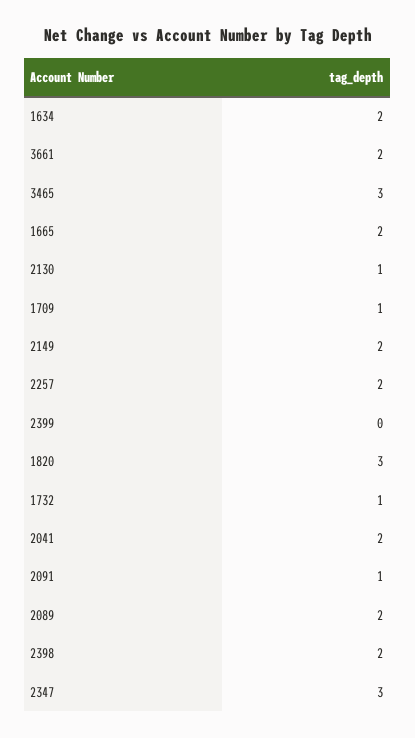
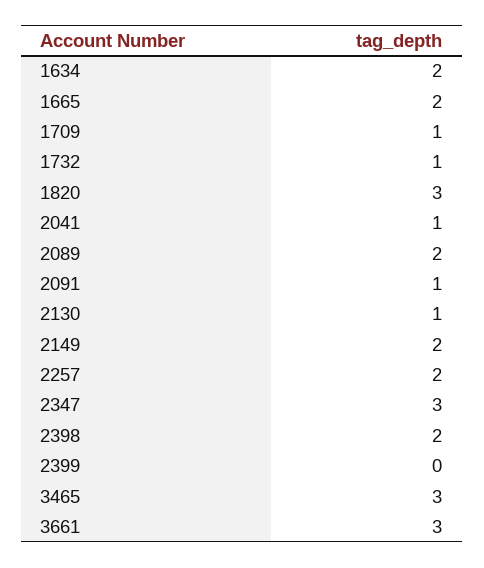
3661: 2 -> 3
2041: 2 -> 1

